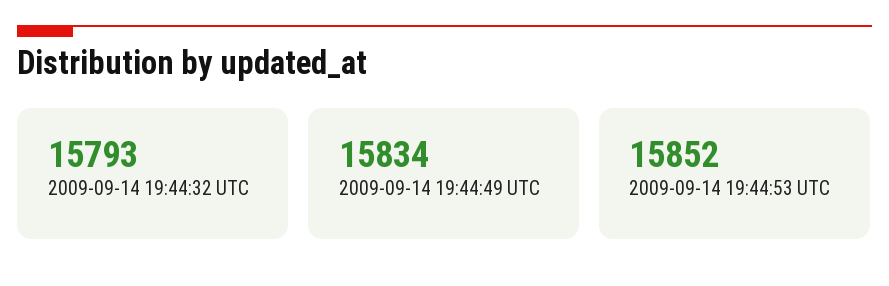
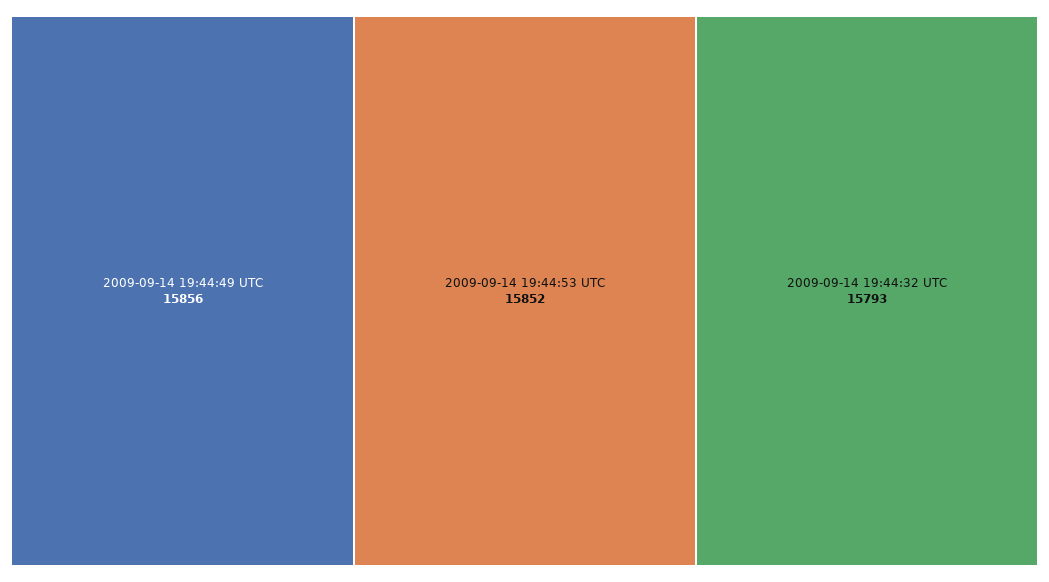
2009-09-14 19:44:49 UTC: 15834 -> 15856

